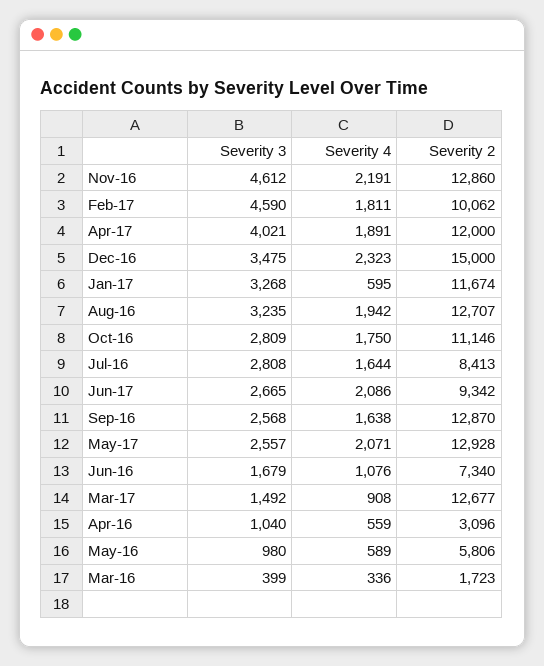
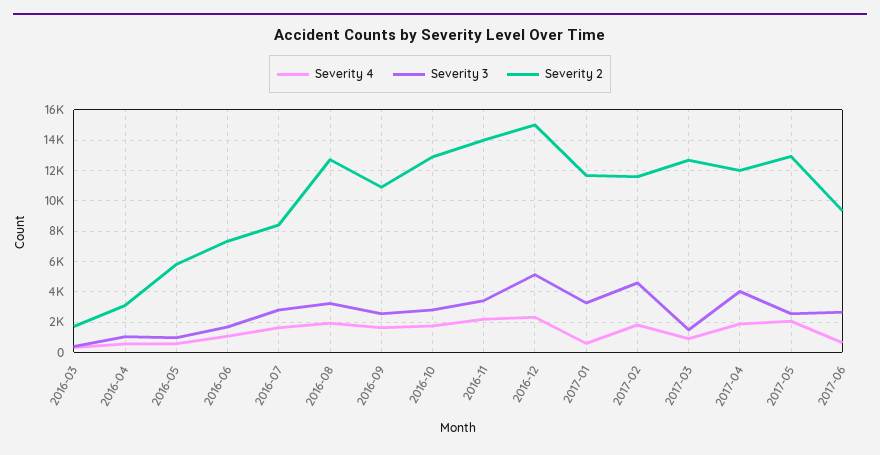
Severity 3, Nov-16: 4612 -> 3500
Severity 2, Nov-16: 12860 -> 14000
Severity 2, Feb-17: 10062 -> 11500
Severity 3, Dec-16: 3475 -> 5000
Severity 2, Oct-16: 11146 -> 13000
Severity 4, Jun-17: 2086 -> 500
Severity 2, Sep-16: 12870 -> 11000

